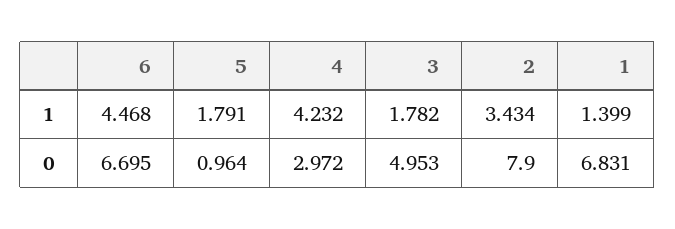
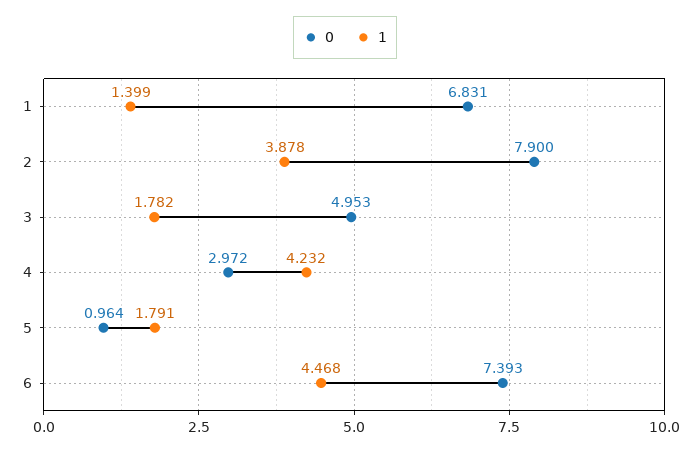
1, 2: 3.434 -> 3.878
0, 6: 6.695 -> 7.393

